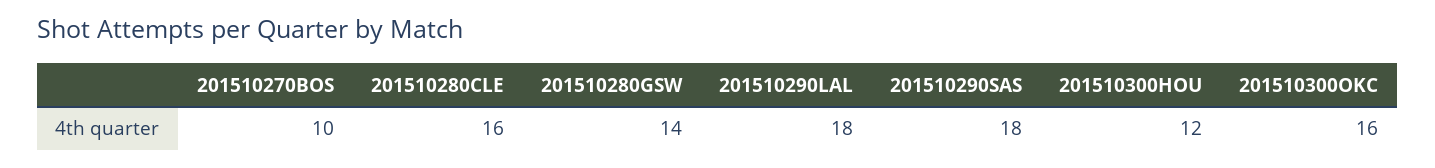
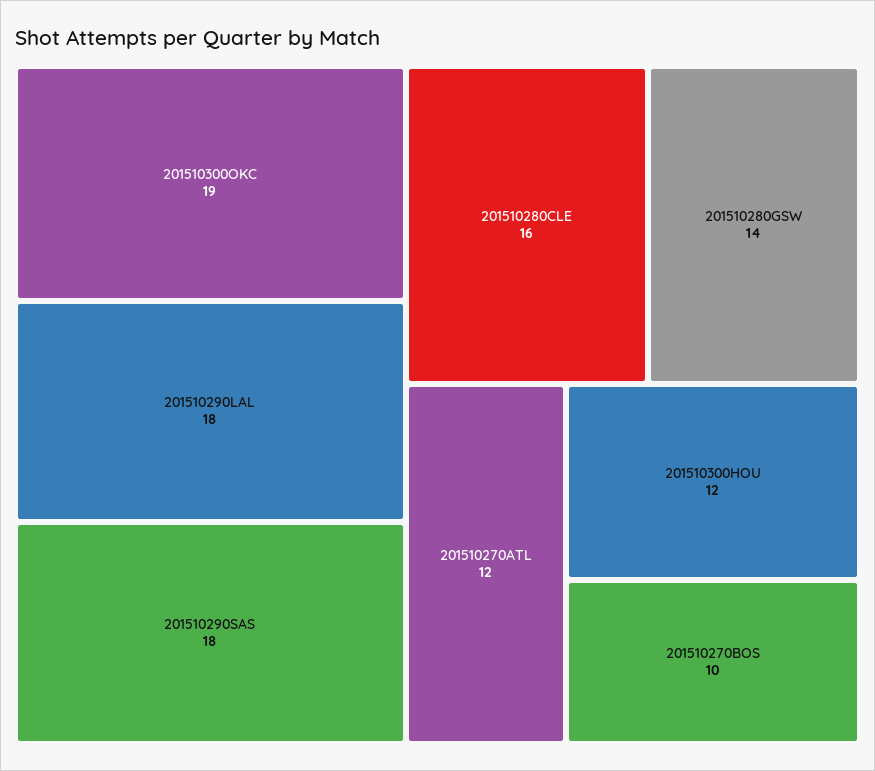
201510300OKC: 16 -> 19
201510270ATL: none -> 12

